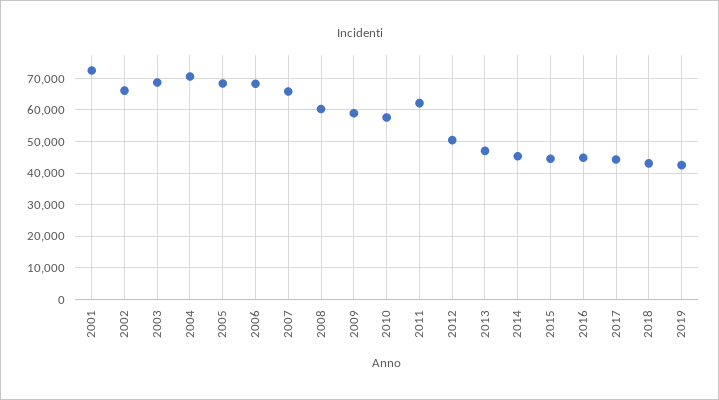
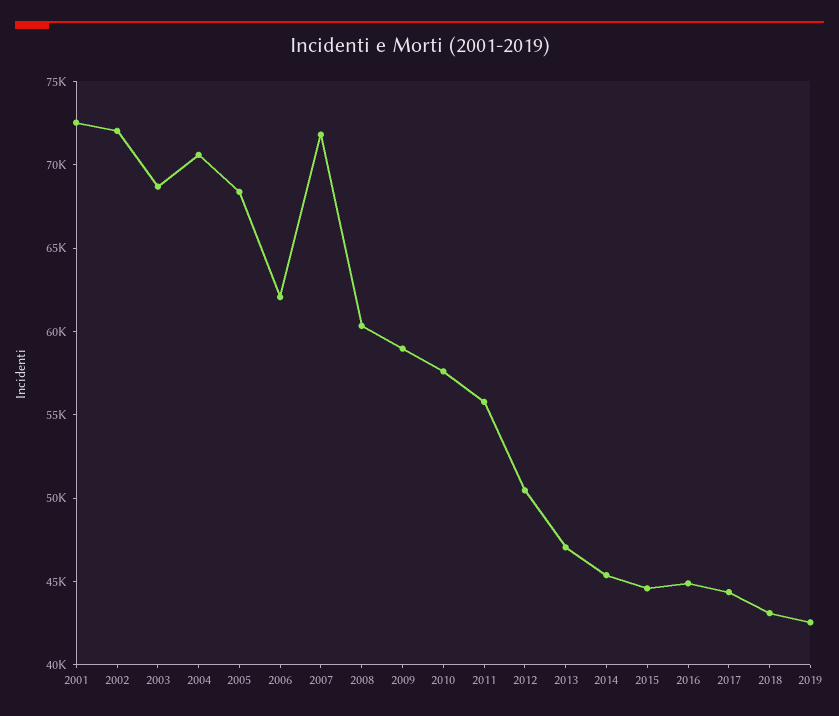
2002: 66000 -> 72000
2006: 68000 -> 62000
2007: 66000 -> 72000
2011: 62000 -> 56000

